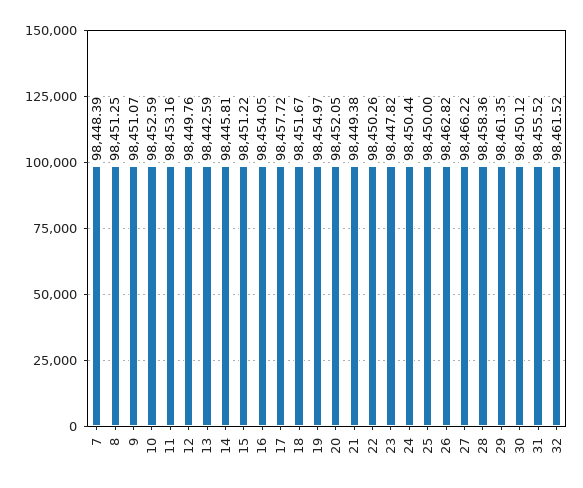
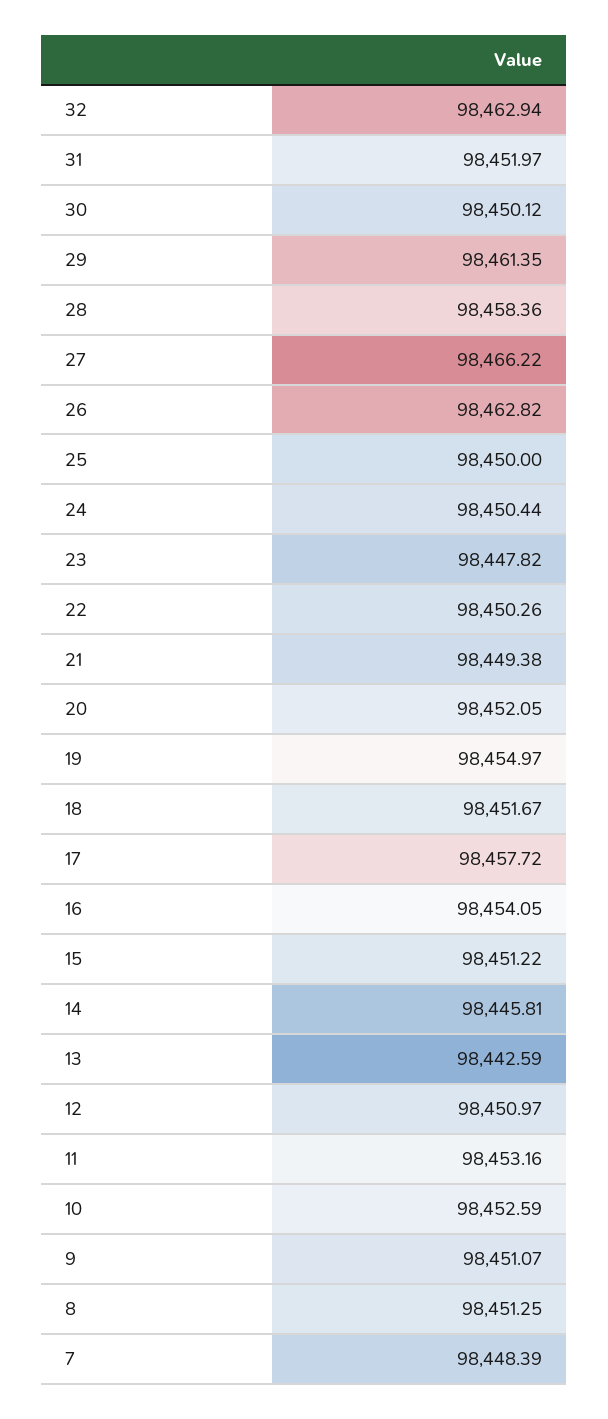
12: 98449.76 -> 98450.97
31: 98455.52 -> 98451.97
32: 98461.52 -> 98462.94

